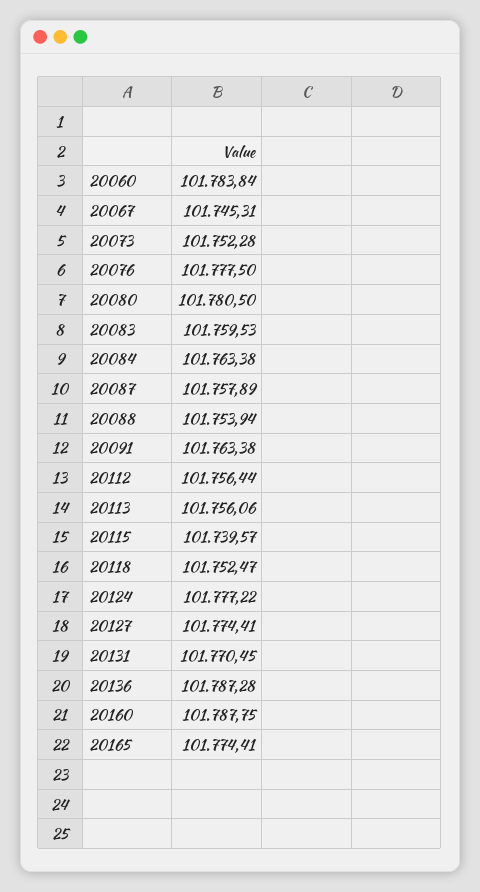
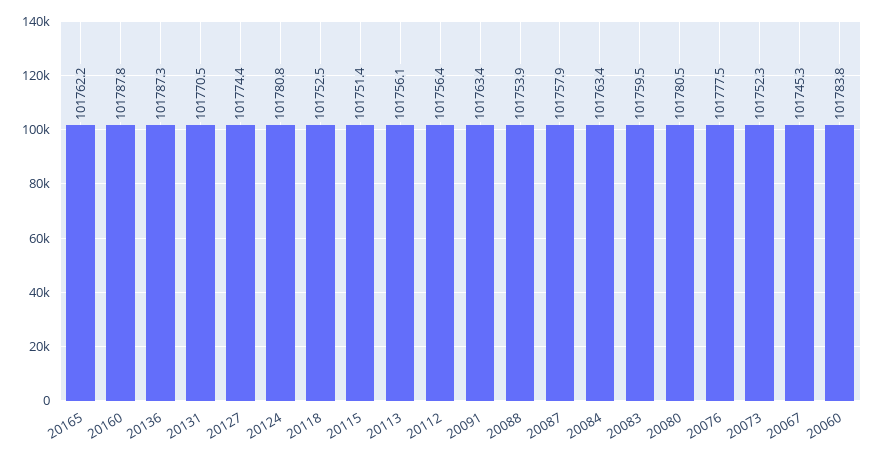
20115: 101739.57 -> 101751.4
20124: 101777.22 -> 101780.8
20165: 101774.41 -> 101762.2

